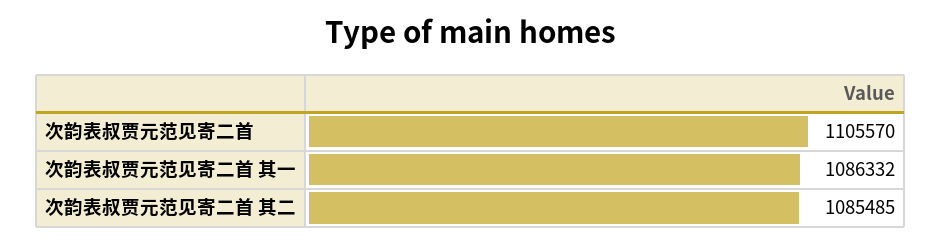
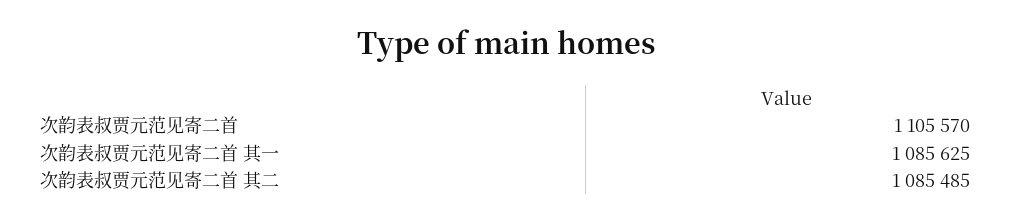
次韵表叔贾元范见寄二首 其一: 1086332 -> 1085625

